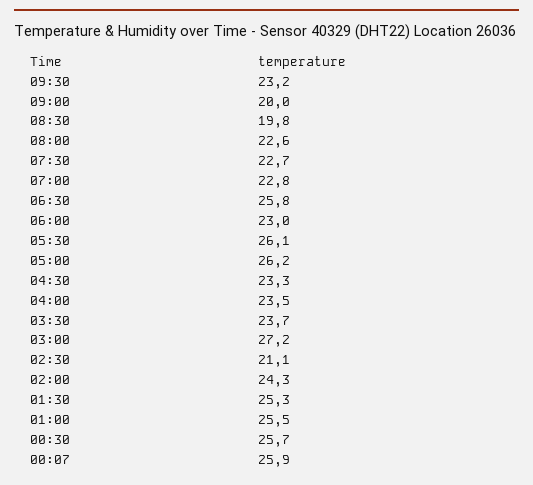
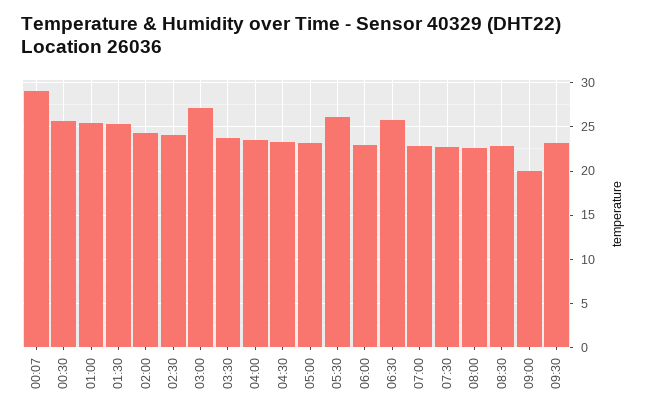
08:30: 19.8 -> 23
05:00: 26.2 -> 23
02:30: 21.1 -> 24
00:07: 25.9 -> 29

